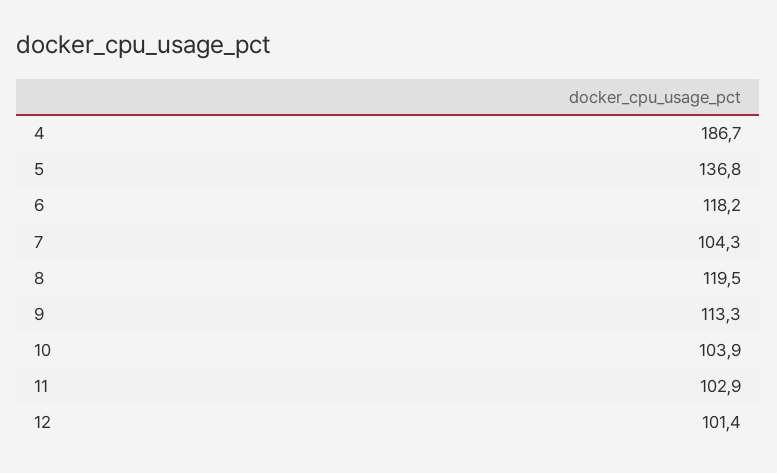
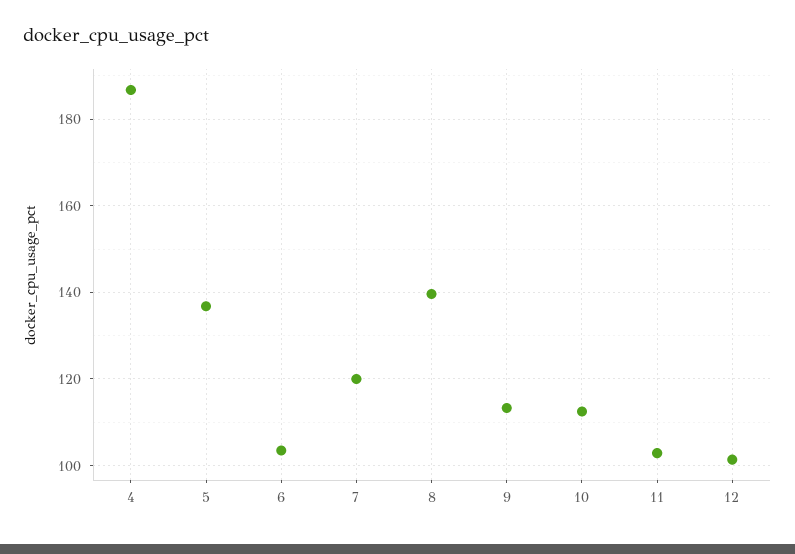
6: 118.2 -> 104
7: 104.3 -> 120
8: 119.5 -> 140
10: 103.9 -> 112

